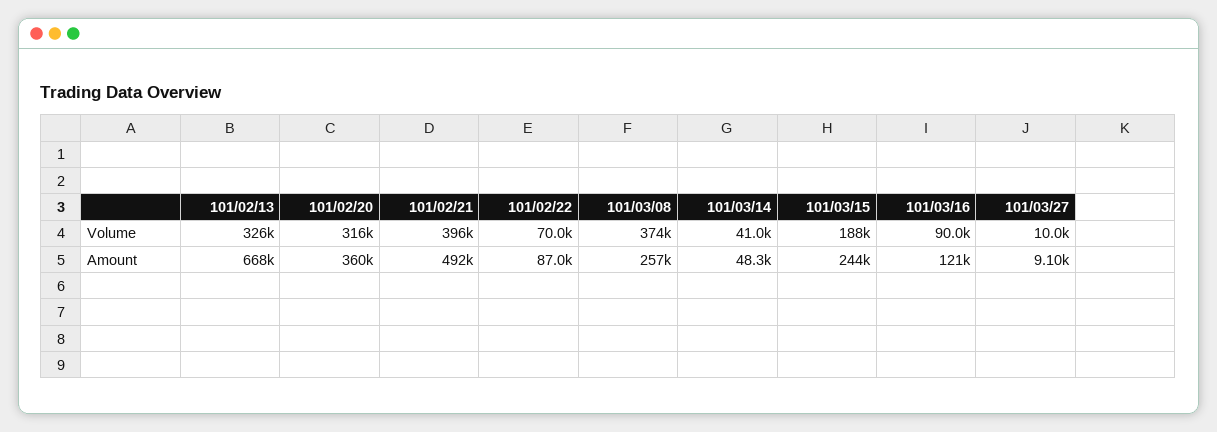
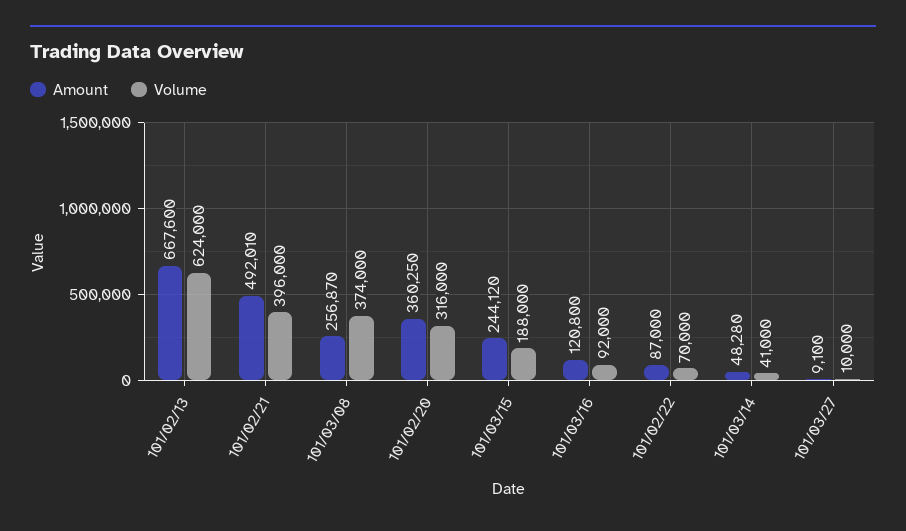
Volume, 101/02/13: 326000 -> 624000
Volume, 101/03/16: 90000 -> 92000

